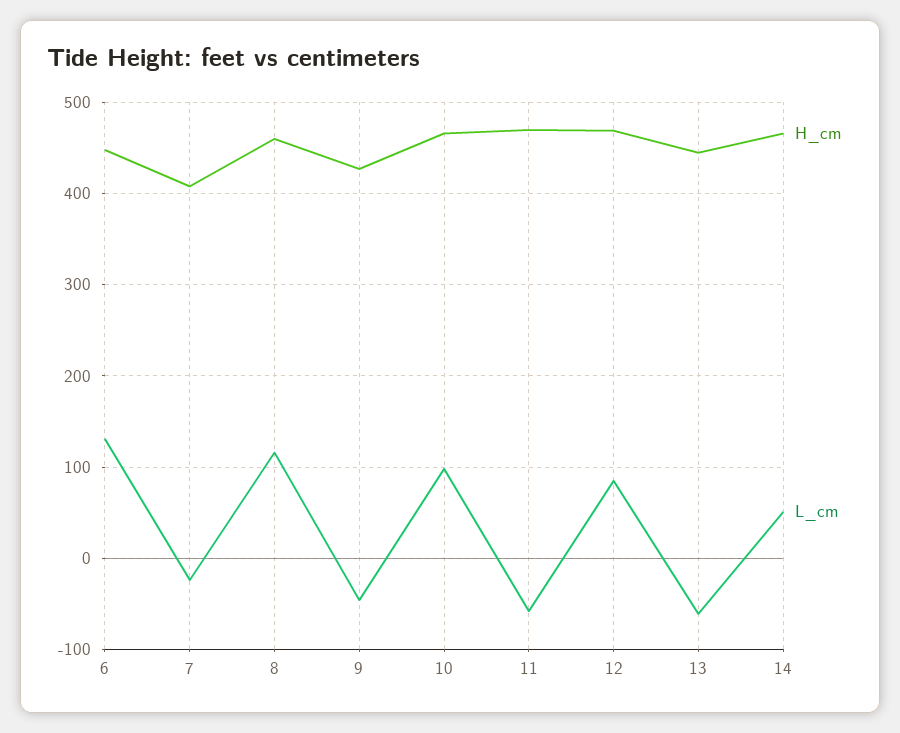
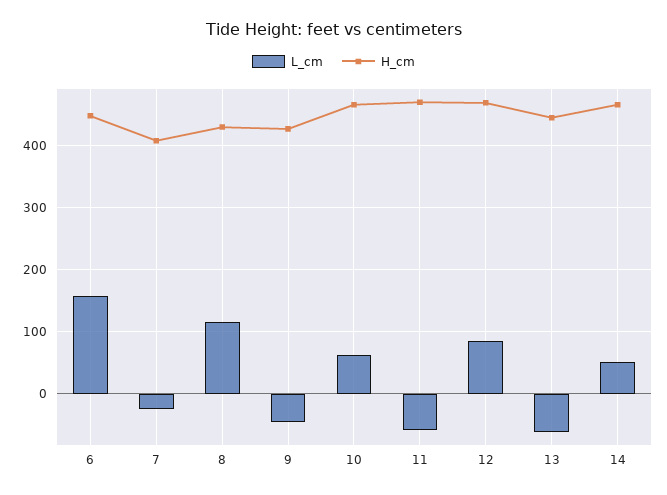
L_cm, 6: 130 -> 160
H_cm, 8: 460 -> 430
L_cm, 10: 100 -> 60

